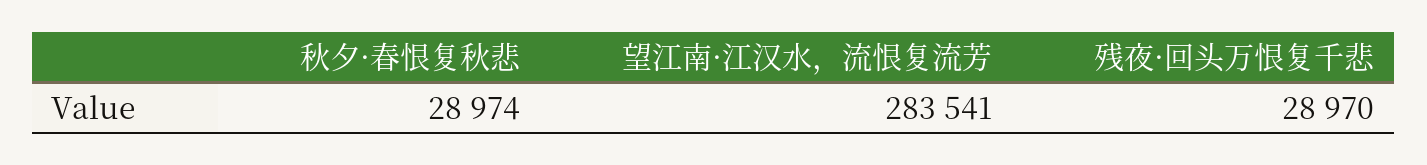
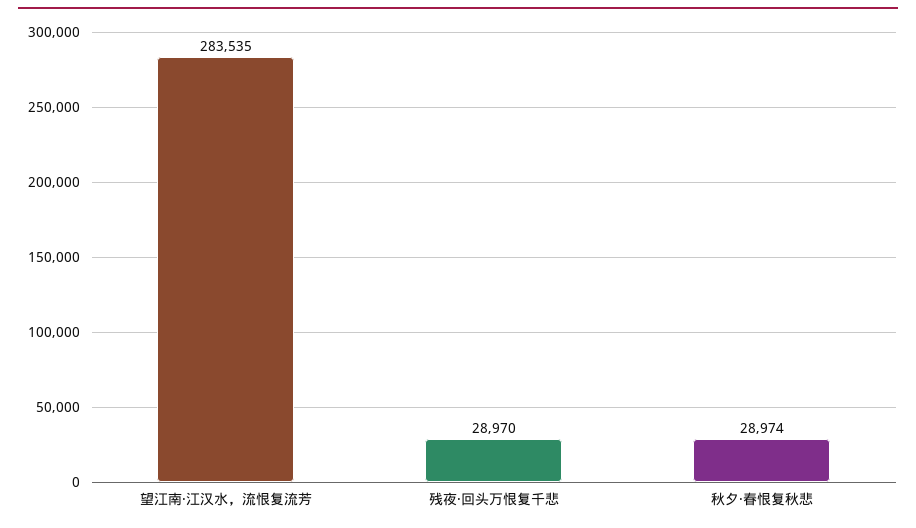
望江南·江汉水，流恨复流芳: 283541 -> 283535

